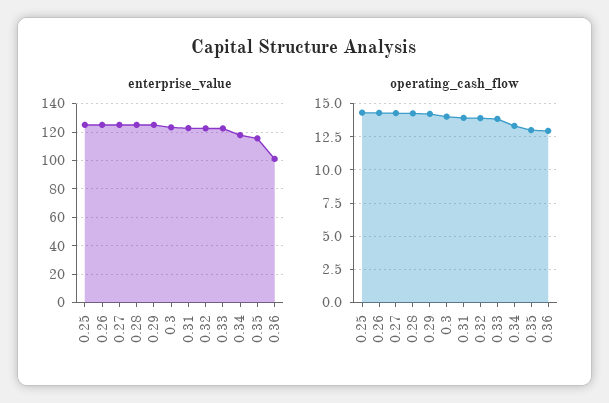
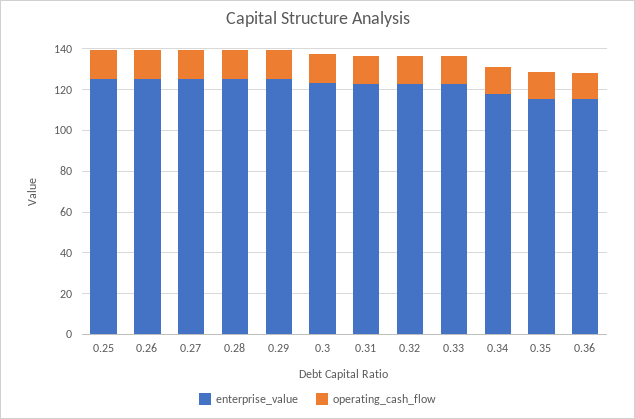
enterprise_value, 0.36: 100 -> 115

